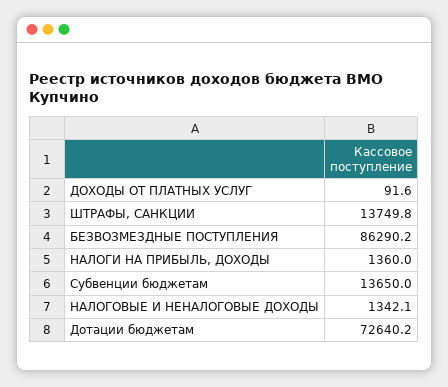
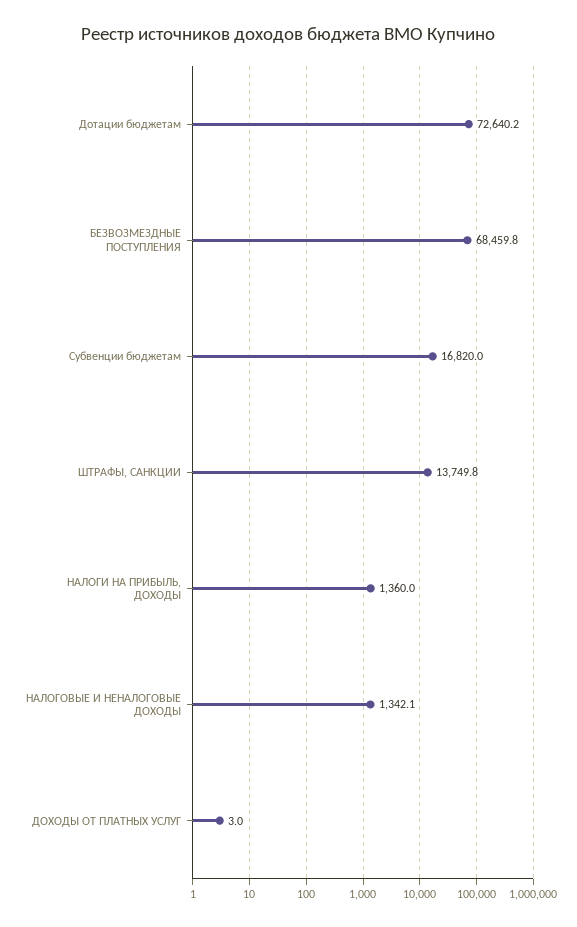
ДОХОДЫ ОТ ПЛАТНЫХ УСЛУГ: 91.6 -> 3
БЕЗВОЗМЕЗДНЫЕ ПОСТУПЛЕНИЯ: 86290.2 -> 68459.8
Субвенции бюджетам: 13650 -> 16820

